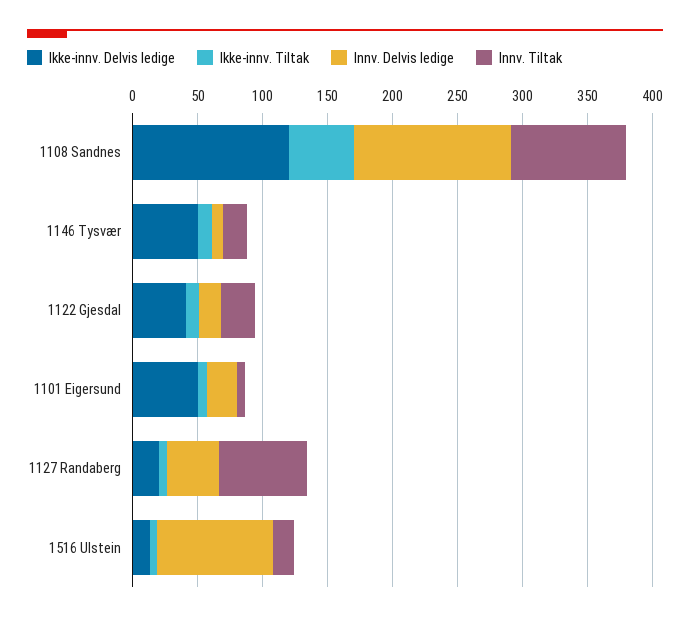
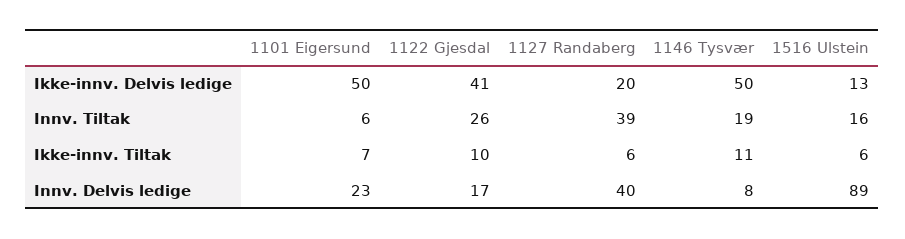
Ikke-innv. Delvis ledige, 1108 Sandnes: 120 -> none
Ikke-innv. Tiltak, 1108 Sandnes: 50 -> none
Innv. Delvis ledige, 1108 Sandnes: 120 -> none
Innv. Tiltak, 1108 Sandnes: 90 -> none
Innv. Tiltak, 1127 Randaberg: 70 -> 39

